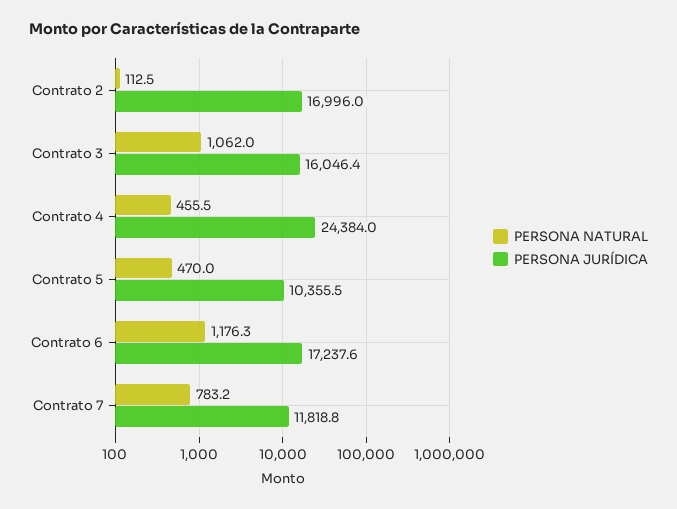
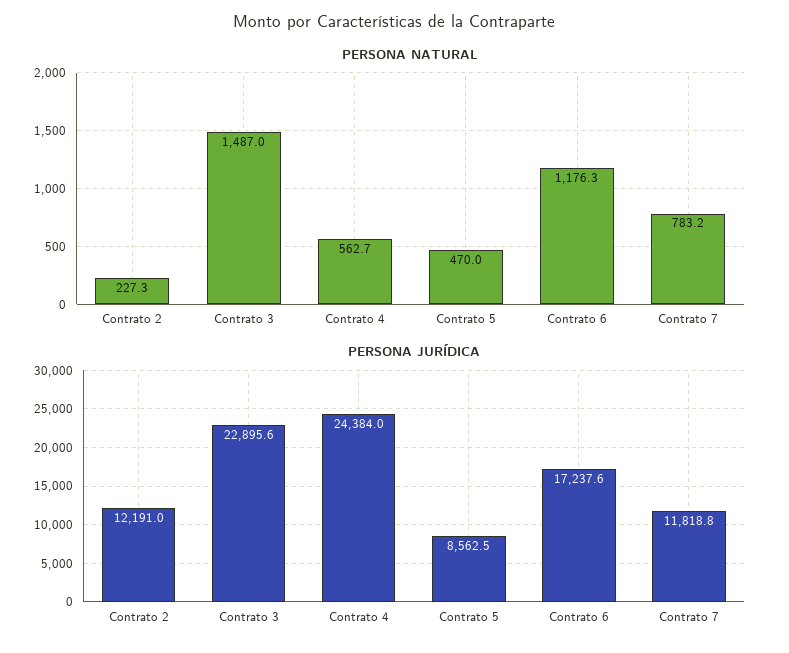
PERSONA NATURAL, Contrato 2: 112.5 -> 227.3
PERSONA JURÍDICA, Contrato 2: 16996 -> 12191
PERSONA NATURAL, Contrato 3: 1062 -> 1487
PERSONA JURÍDICA, Contrato 3: 16046.4 -> 22895.6
PERSONA NATURAL, Contrato 4: 455.5 -> 562.7
PERSONA JURÍDICA, Contrato 5: 10355.5 -> 8562.5

